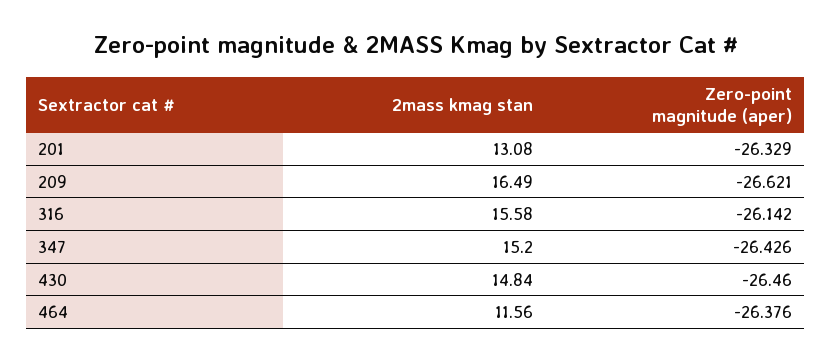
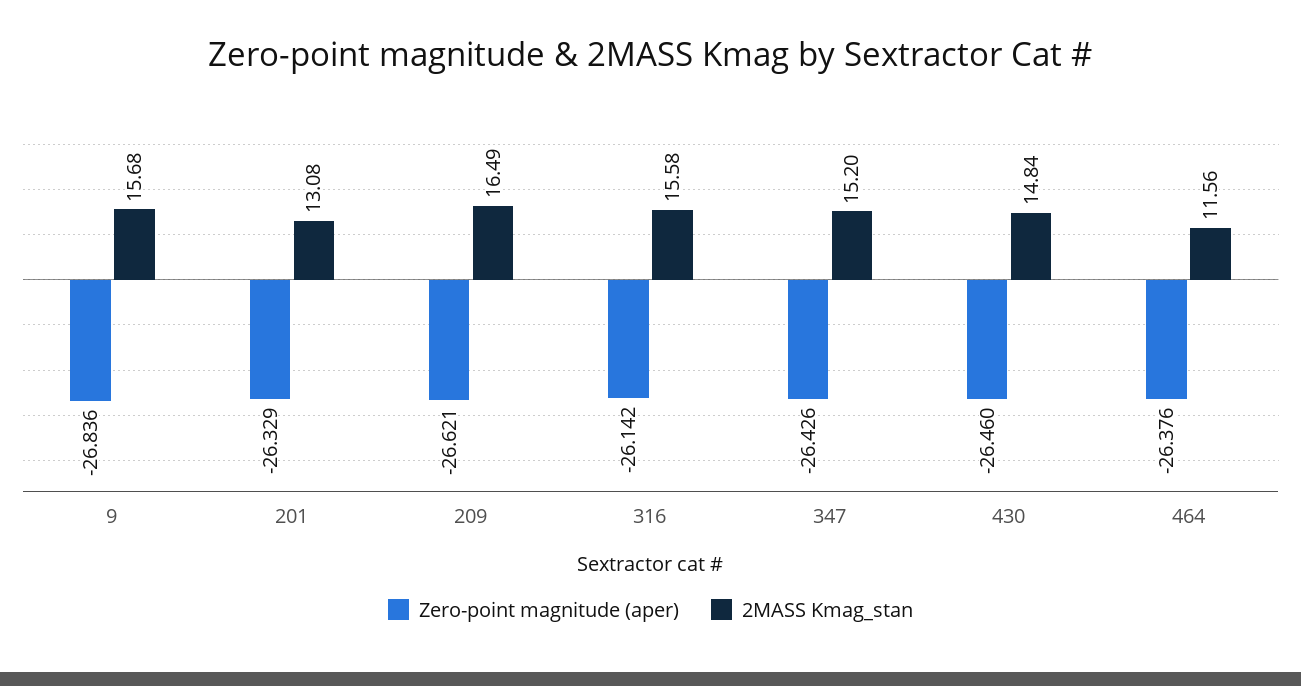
Zero-point magnitude (aper), 9: none -> -26.836
2mass kmag stan, 9: none -> 15.68

